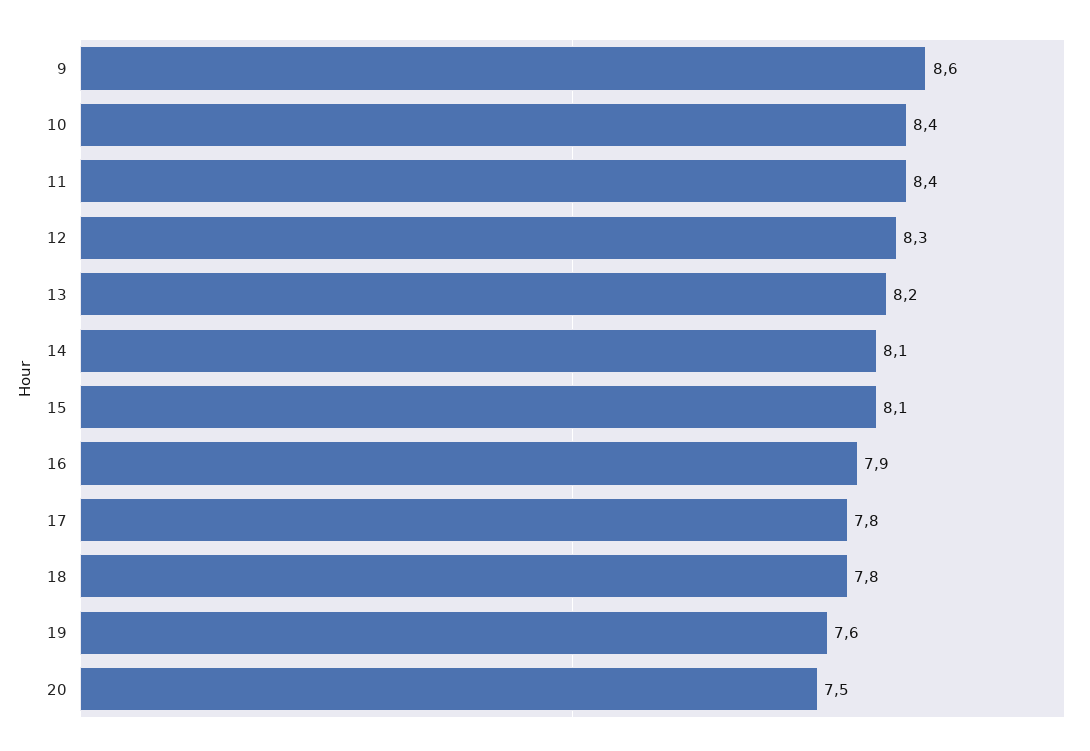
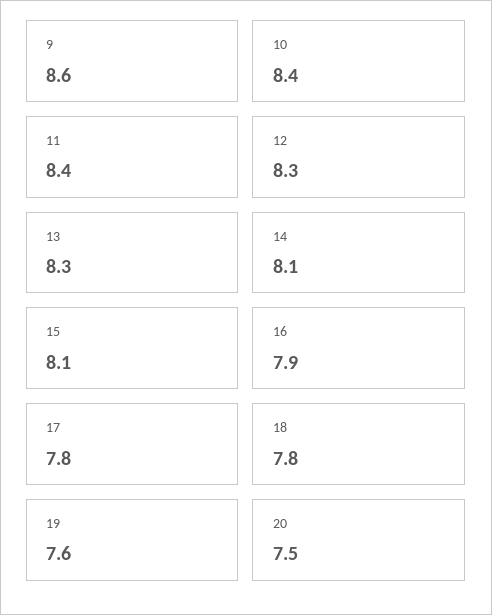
13: 8.2 -> 8.3

